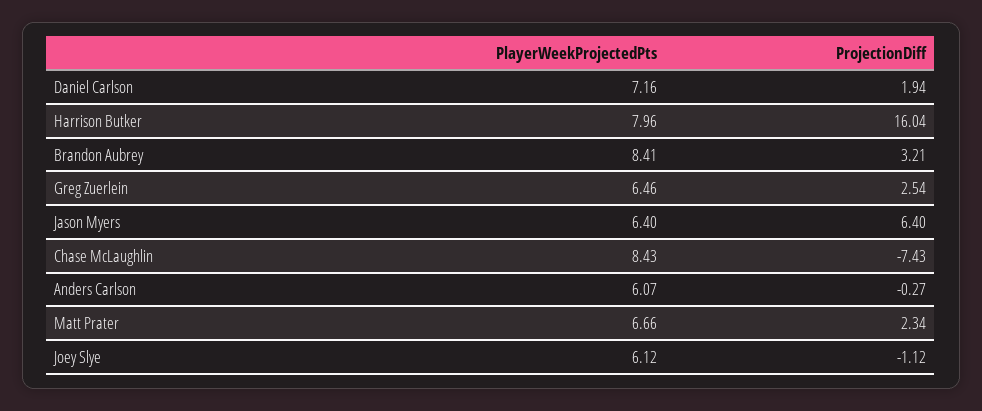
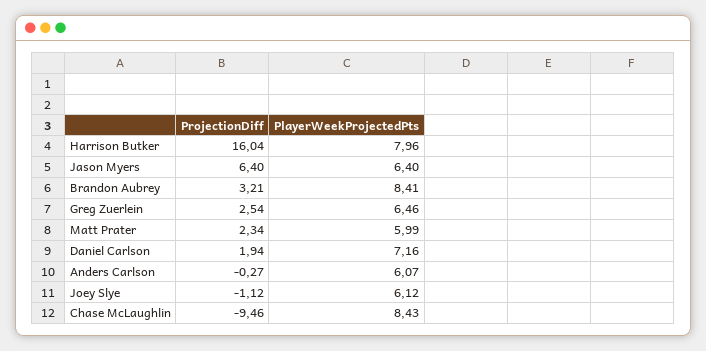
ProjectionDiff, Chase McLaughlin: -7.43 -> -9.46
PlayerWeekProjectedPts, Matt Prater: 6.66 -> 5.99

